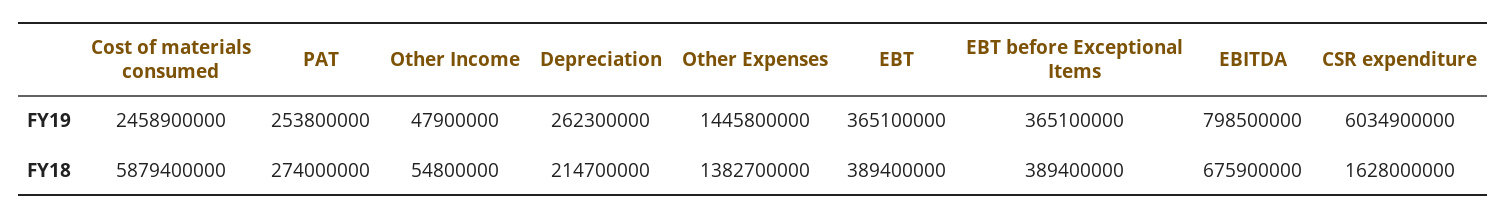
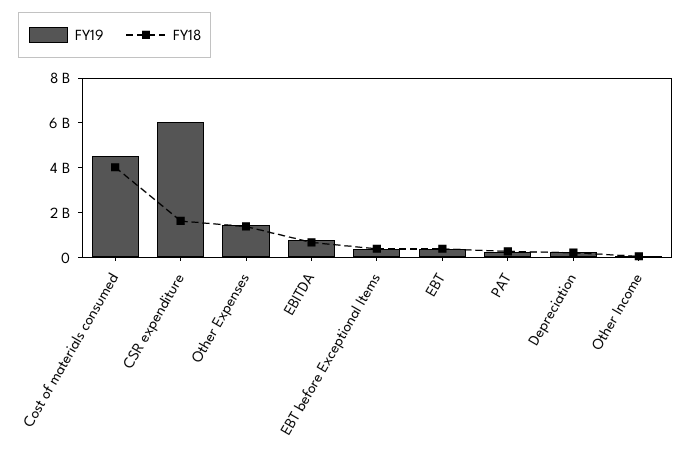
FY19, Cost of materials consumed: 2458900000 -> 4500000000
FY18, Cost of materials consumed: 5879400000 -> 4000000000

